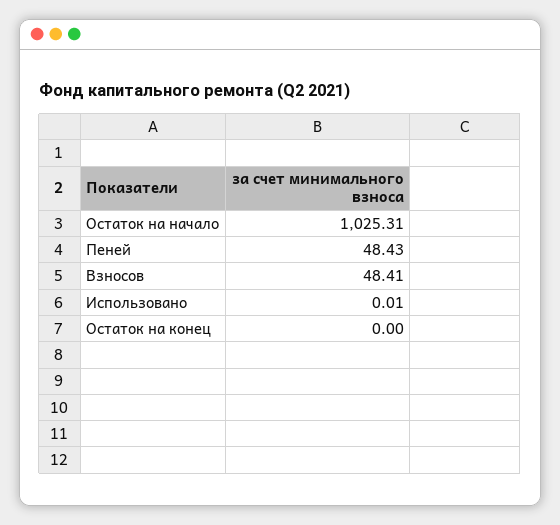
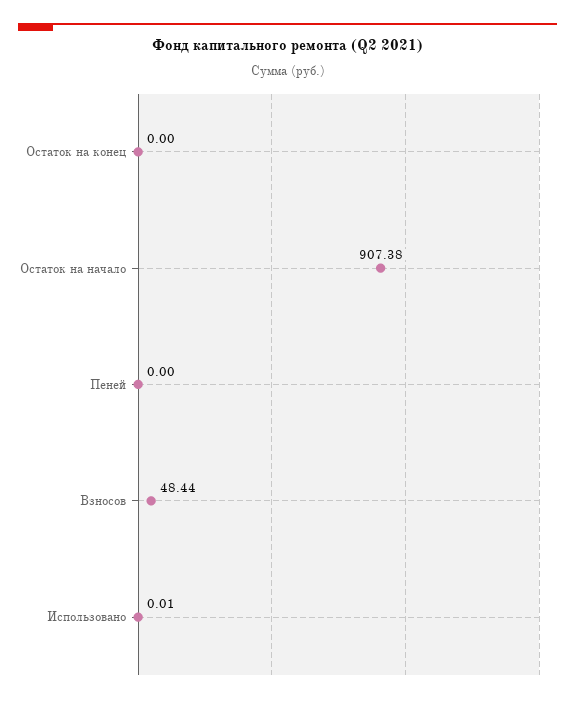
Остаток на начало: 1025.31 -> 907.38
Пеней: 48.43 -> 0
Взносов: 48.41 -> 48.44

